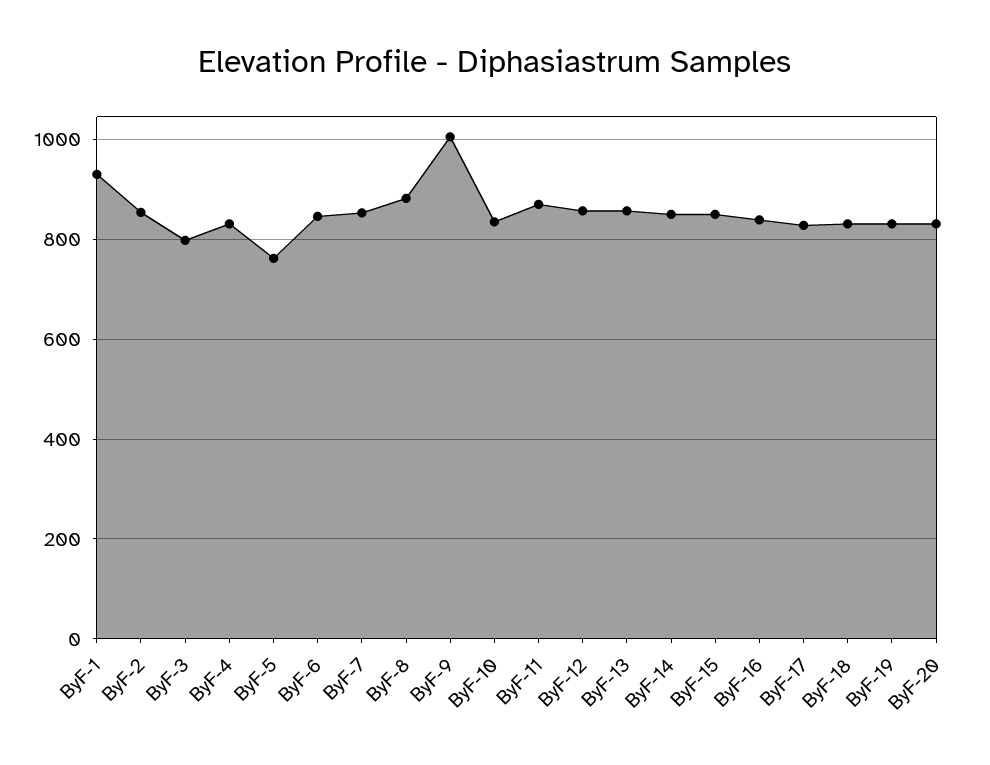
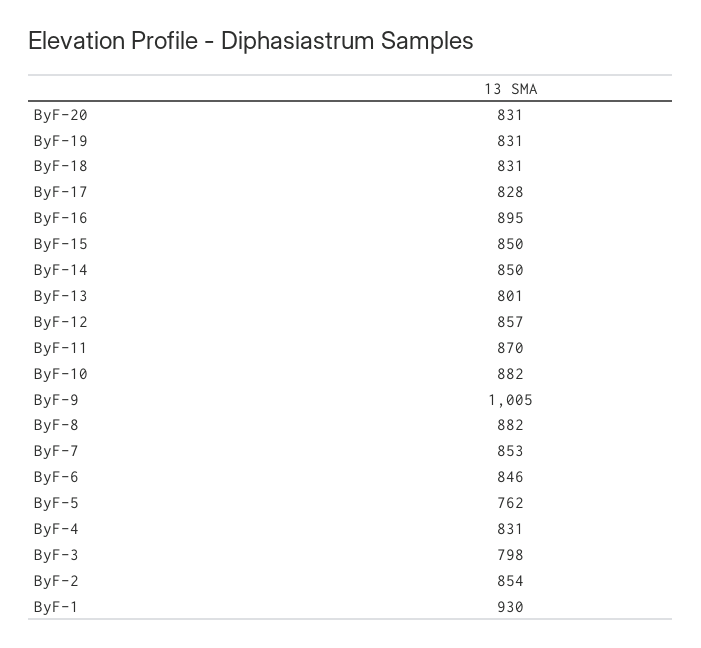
ByF-10: 840 -> 882
ByF-13: 860 -> 801
ByF-16: 840 -> 895

